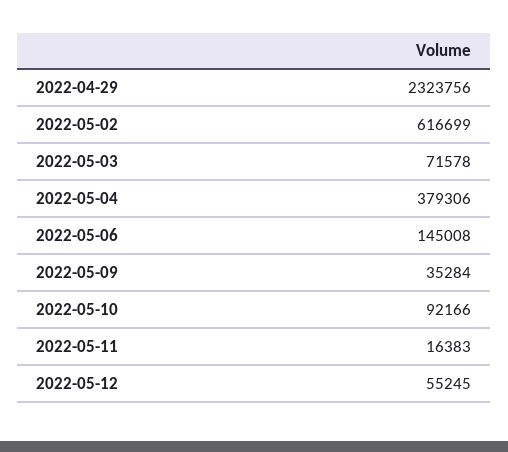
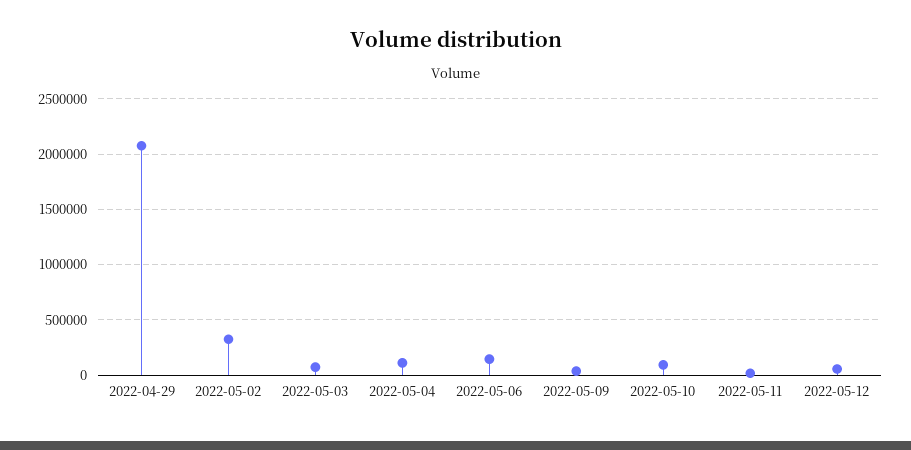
2022-04-29: 2323756 -> 2100000
2022-05-02: 616699 -> 300000
2022-05-04: 379306 -> 100000

